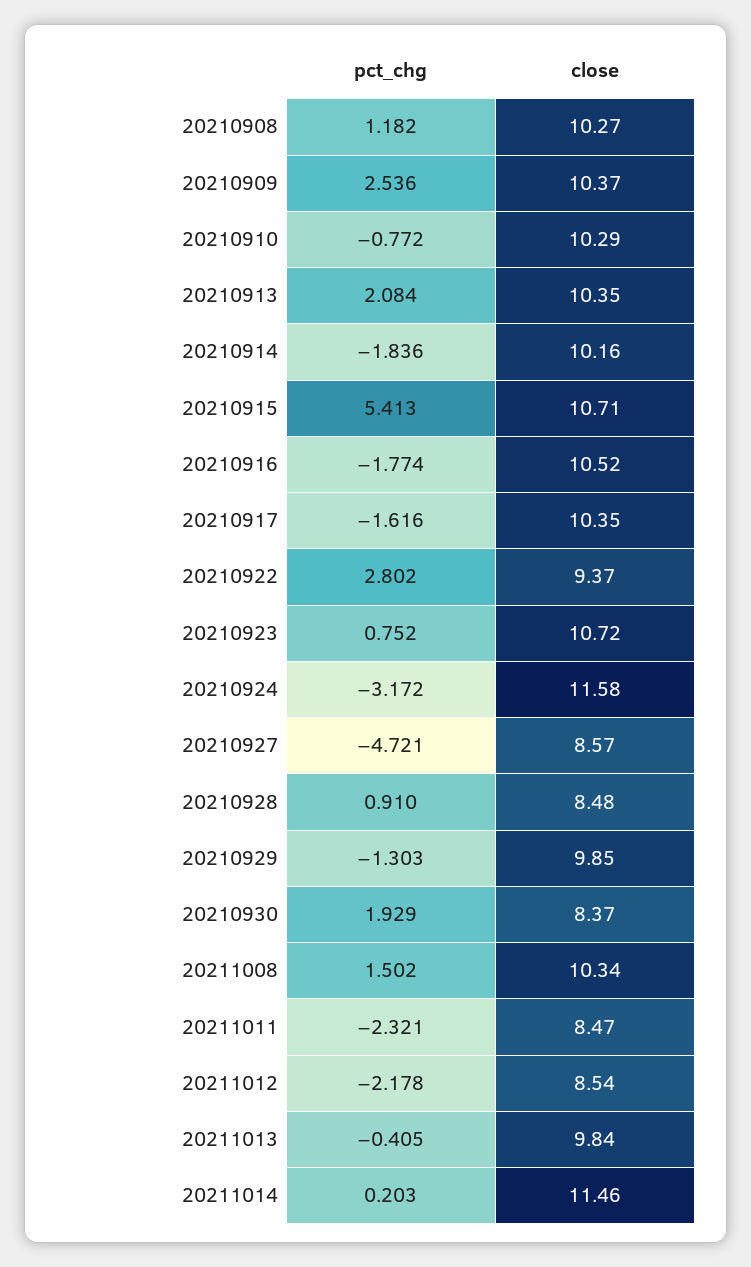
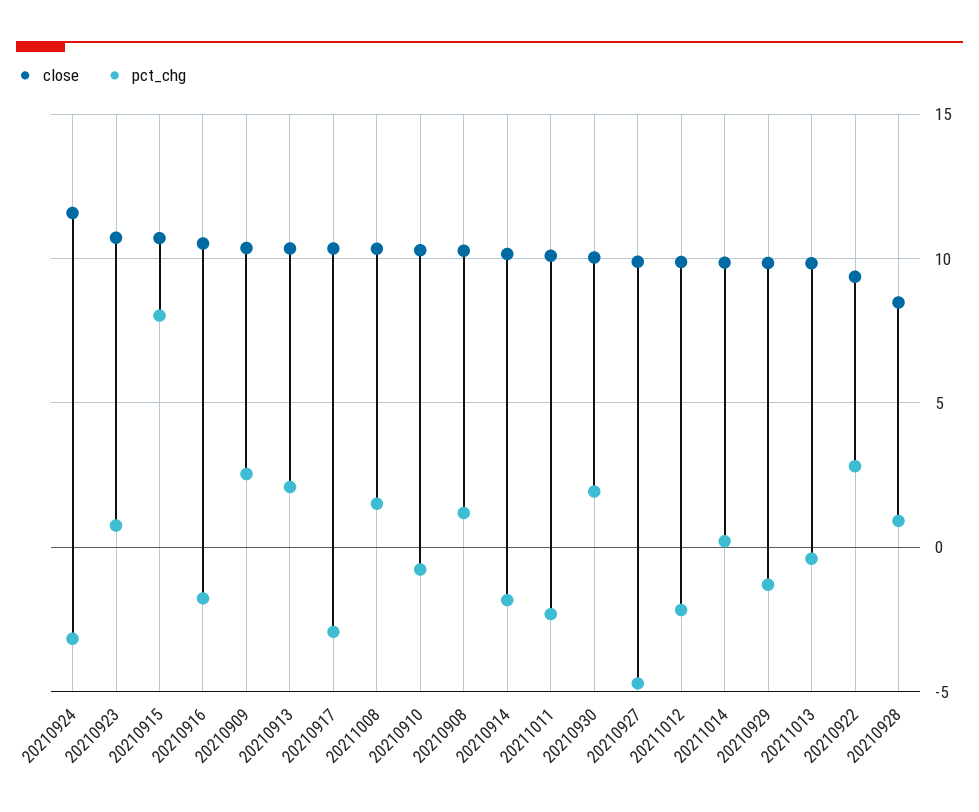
pct_chg, 20210915: 5.413 -> 8
pct_chg, 20210917: -1.616 -> -3
close, 20210927: 8.57 -> 10
close, 20210930: 8.37 -> 10
close, 20211011: 8.47 -> 10
close, 20211012: 8.54 -> 10
close, 20211014: 11.46 -> 10

